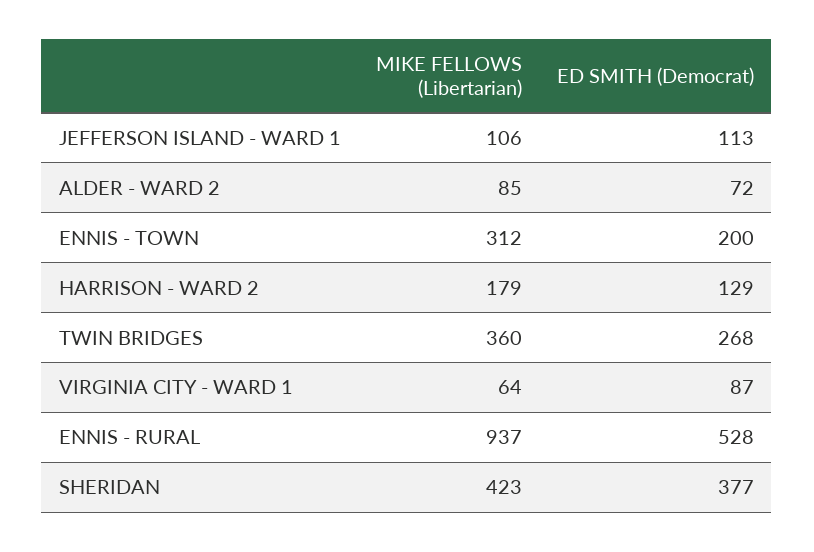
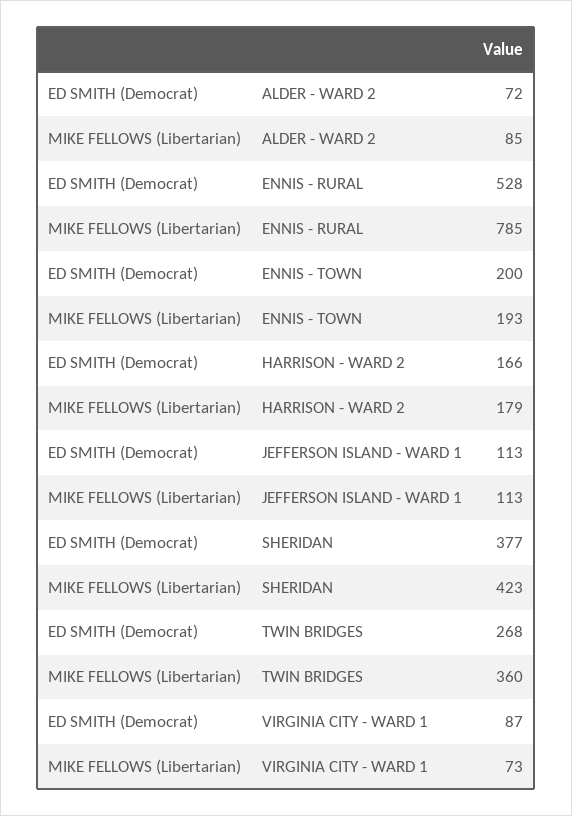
MIKE FELLOWS (Libertarian), JEFFERSON ISLAND - WARD 1: 106 -> 113
MIKE FELLOWS (Libertarian), ENNIS - TOWN: 312 -> 193
ED SMITH (Democrat), HARRISON - WARD 2: 129 -> 166
MIKE FELLOWS (Libertarian), VIRGINIA CITY - WARD 1: 64 -> 73
MIKE FELLOWS (Libertarian), ENNIS - RURAL: 937 -> 785

